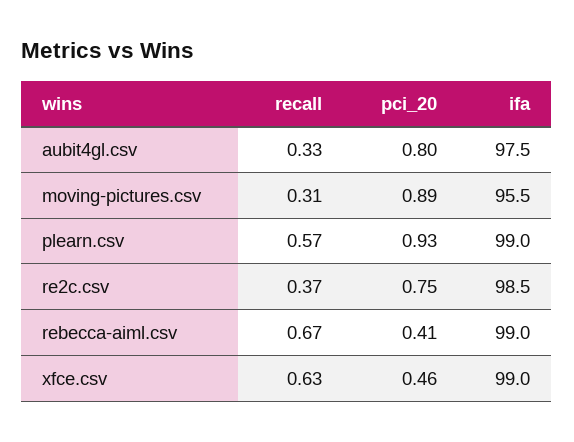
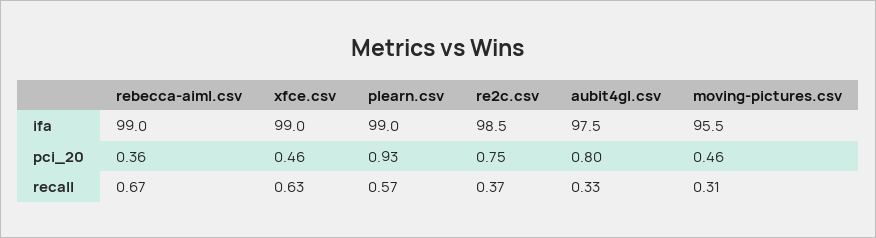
pci_20, moving-pictures.csv: 0.89 -> 0.46
pci_20, rebecca-aiml.csv: 0.41 -> 0.36

